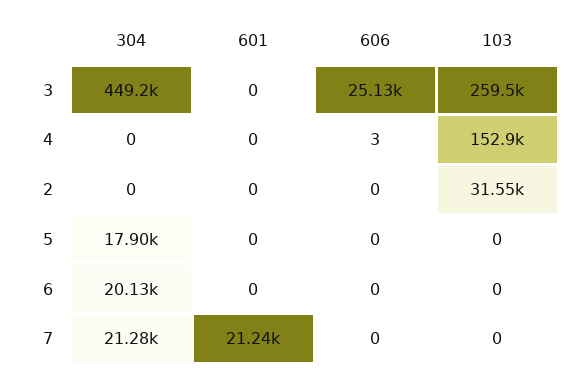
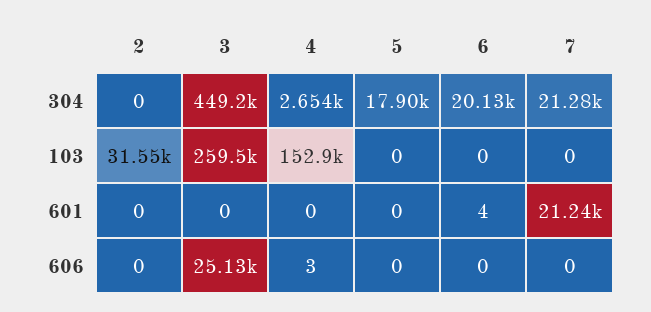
304, 4: 0 -> 2654
601, 6: 0 -> 4

